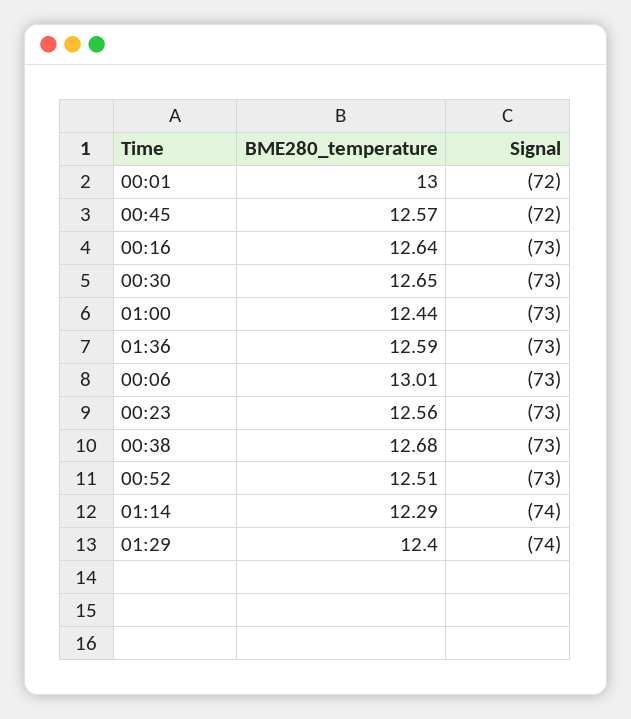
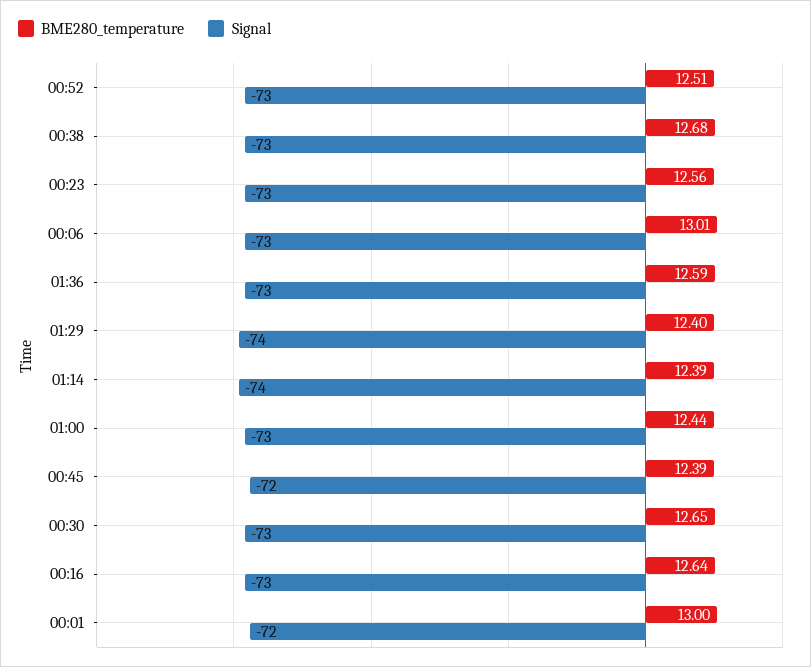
BME280_temperature, 00:45: 12.57 -> 12.39
BME280_temperature, 01:14: 12.29 -> 12.39

